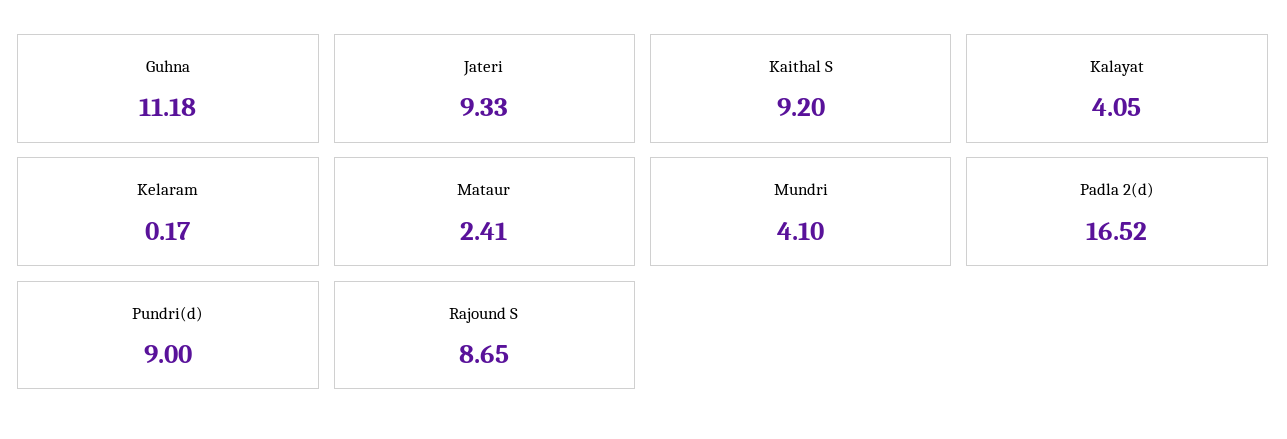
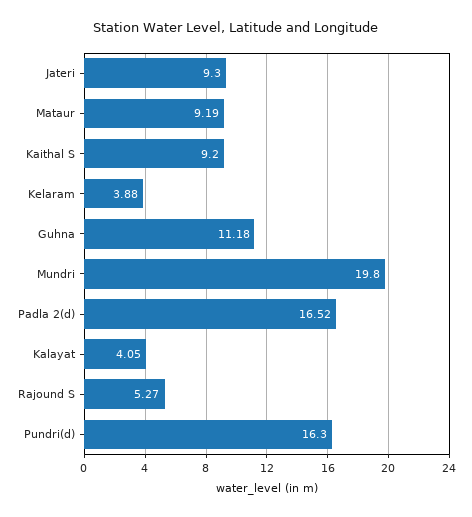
Jateri: 9.33 -> 9.3
Kelaram: 0.17 -> 3.88
Mataur: 2.41 -> 9.19
Mundri: 4.1 -> 19.8
Pundri(d): 9 -> 16.3
Rajound S: 8.65 -> 5.27

